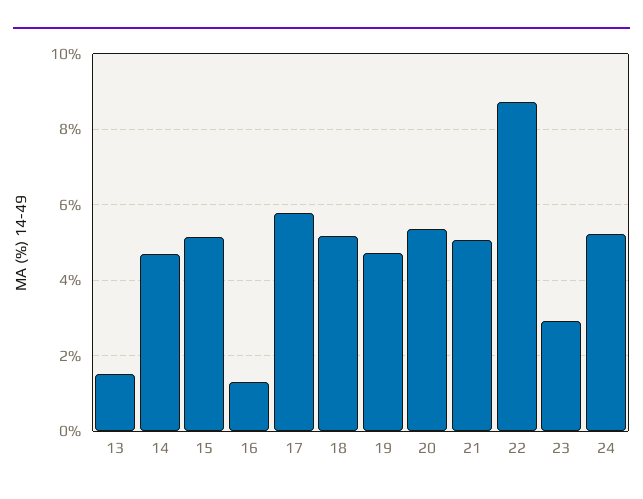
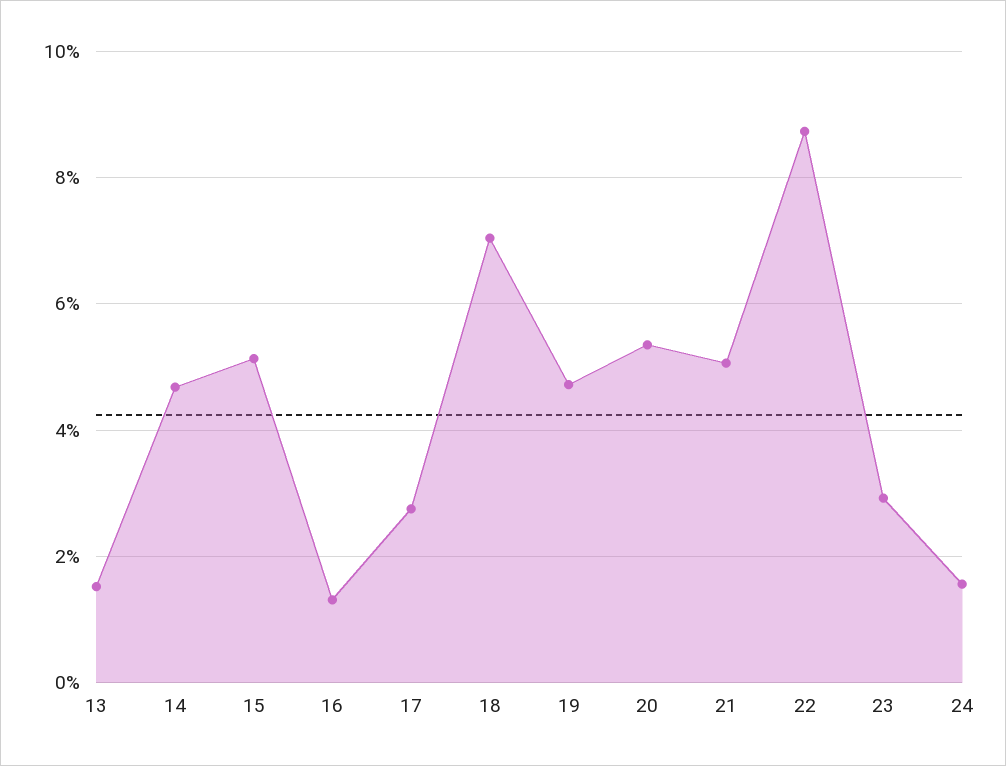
17: 5.8 -> 2.8
18: 5.2 -> 7
24: 5.2 -> 1.6

